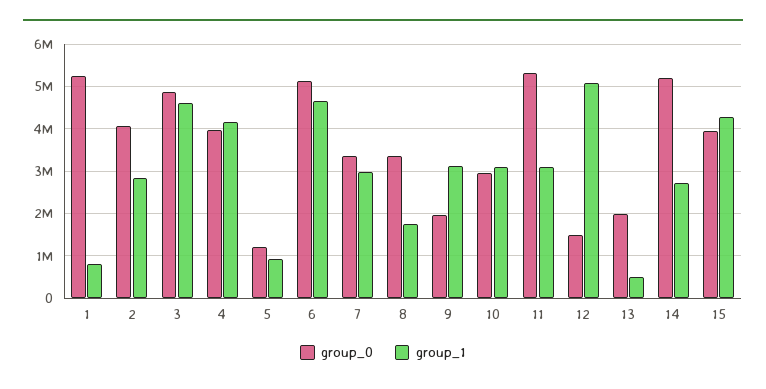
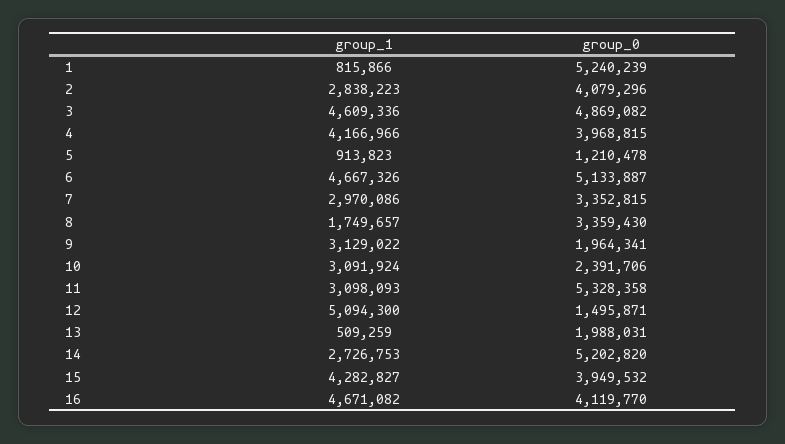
group_0, 10: 3000000 -> 2391706
group_1, 16: none -> 4671082
group_0, 16: none -> 4119770

